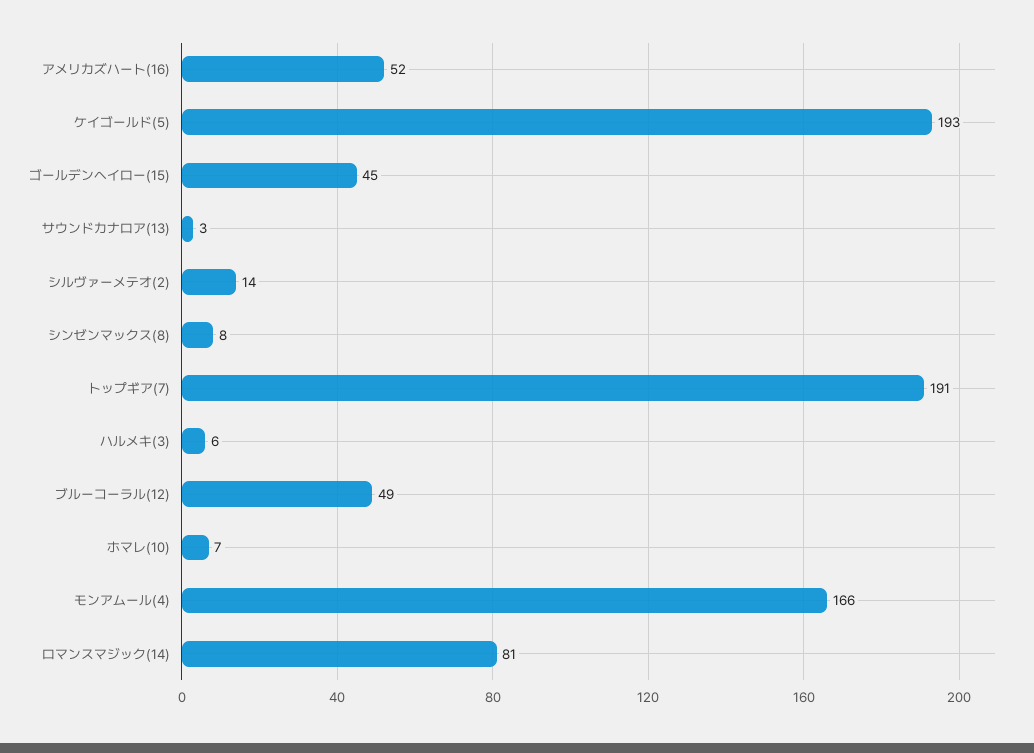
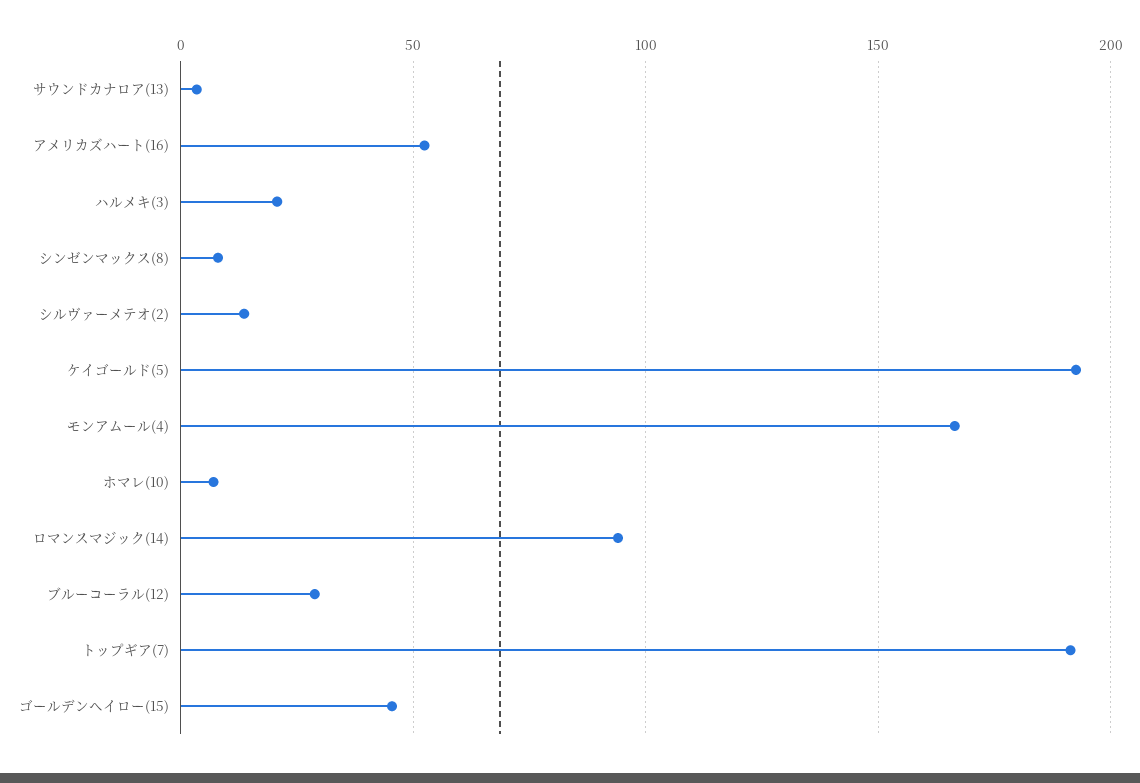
ハルメキ(3): 6 -> 20
ブルーコーラル(12): 49 -> 30
ロマンスマジック(14): 81 -> 95

